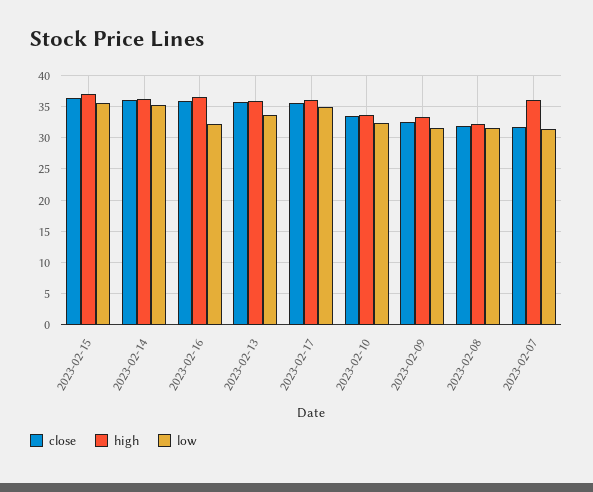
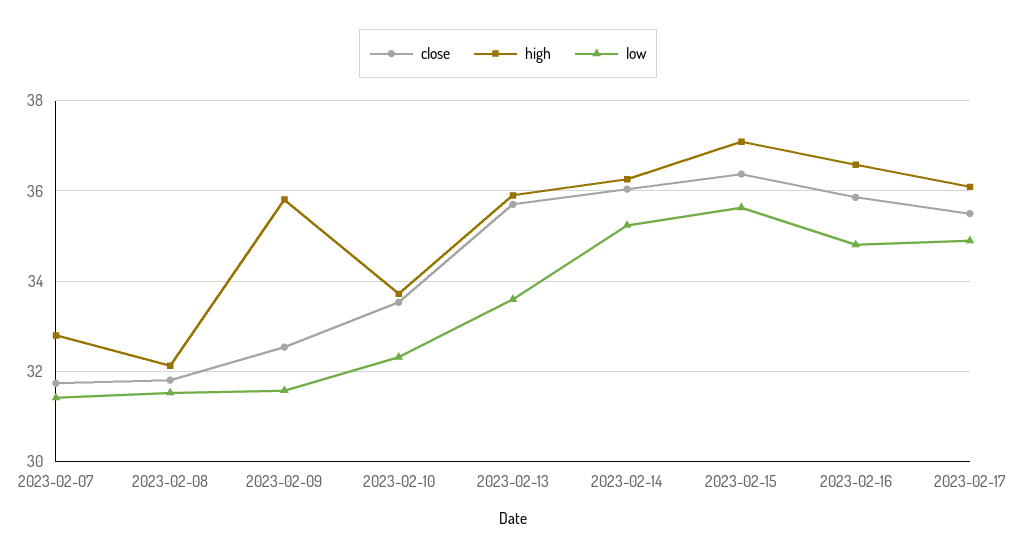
low, 2023-02-16: 32 -> 34.8
high, 2023-02-09: 33 -> 35.8
high, 2023-02-07: 36 -> 32.8

